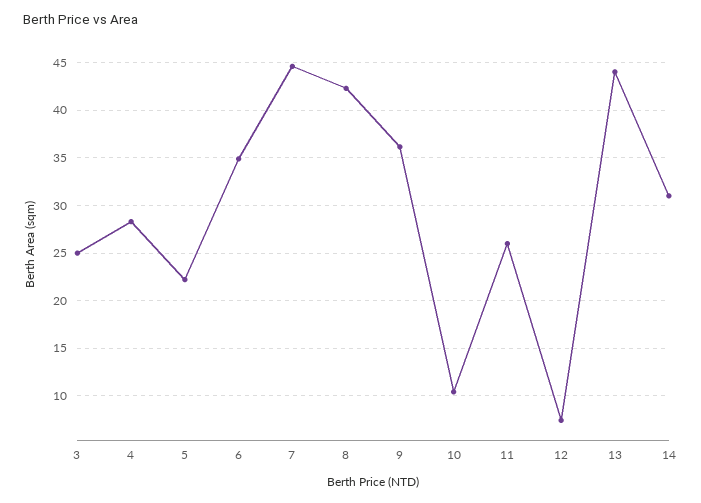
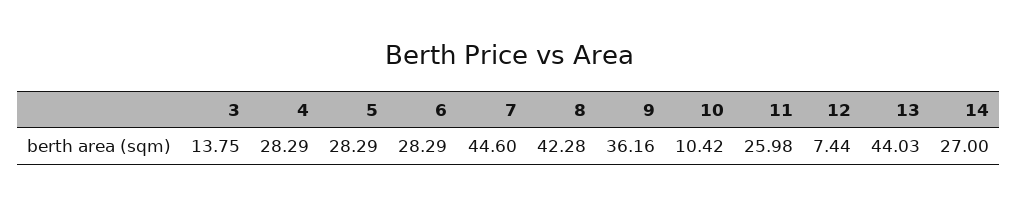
3: 25 -> 13.75
5: 22 -> 28.29
6: 35 -> 28.29
14: 31 -> 27

